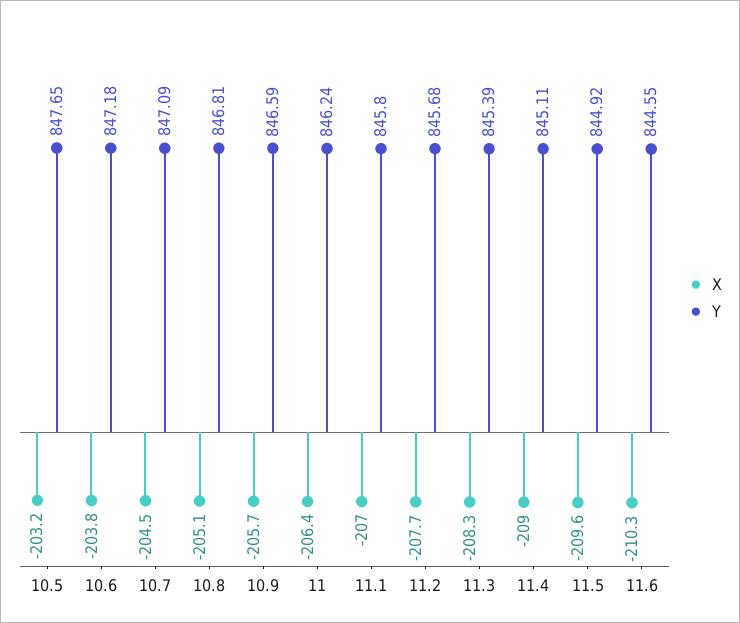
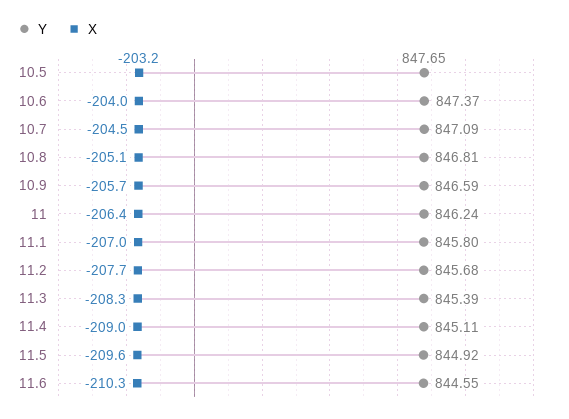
X, 10.6: -203.8 -> -204
Y, 10.6: 847.18 -> 847.37

